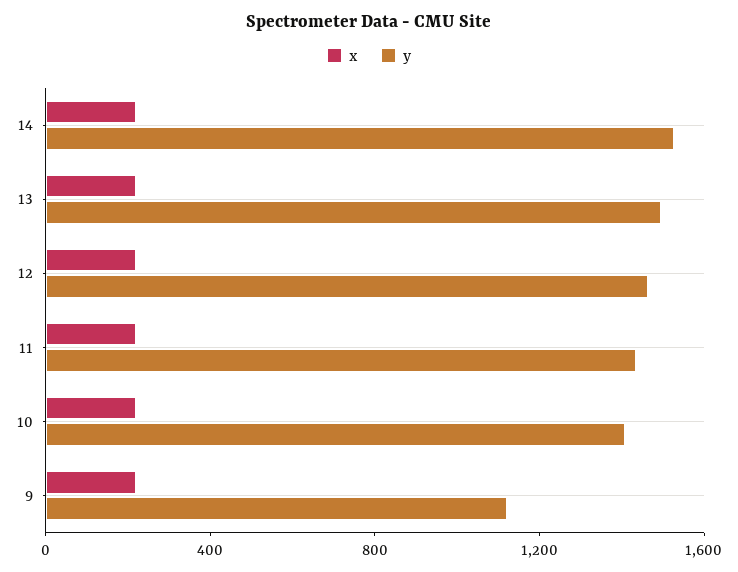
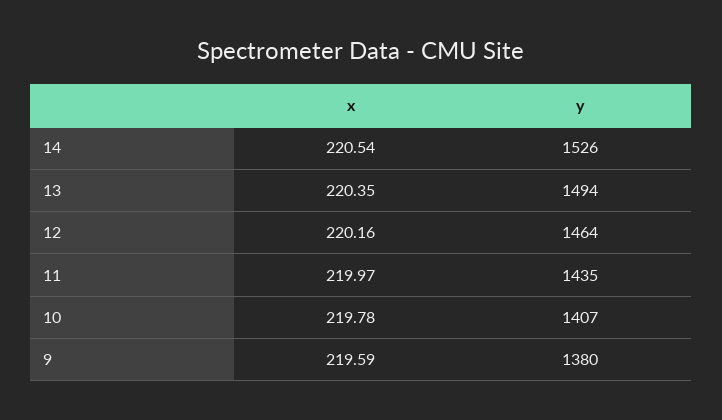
y, 9: 1100 -> 1380

